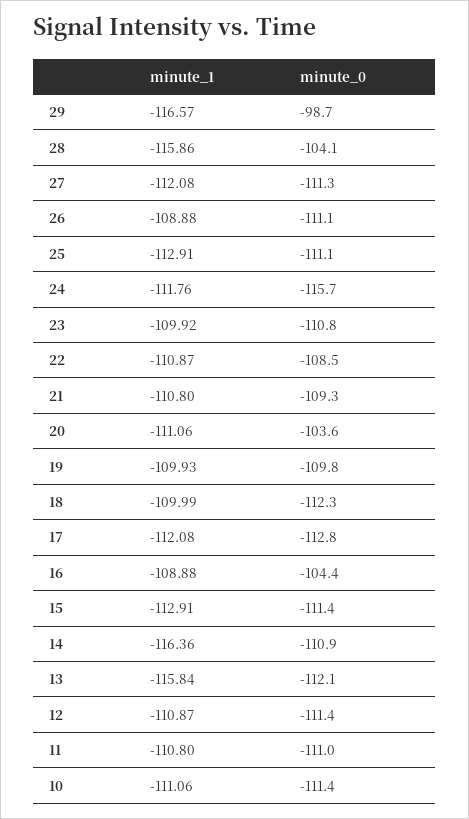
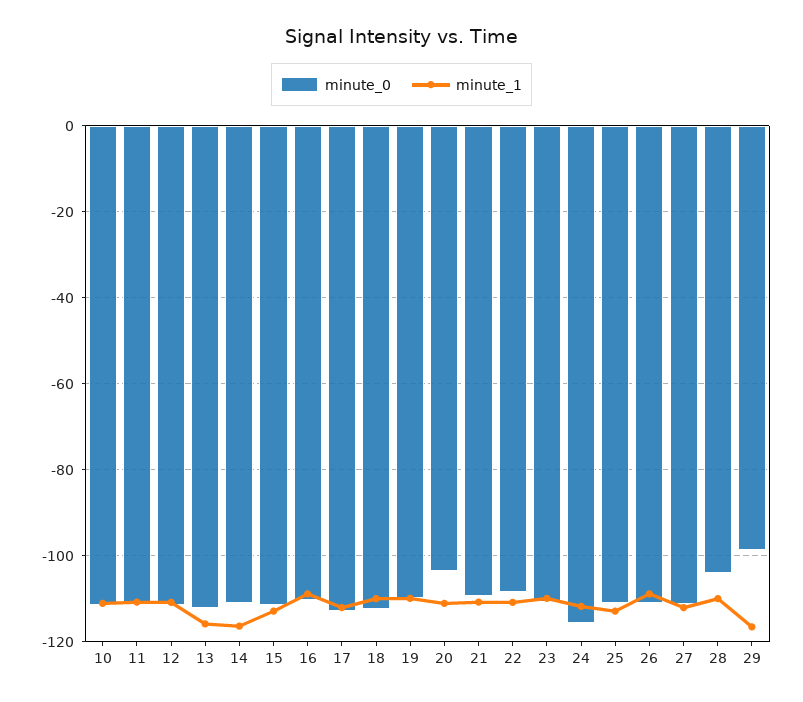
minute_1, 28: -115.86 -> -110
minute_0, 16: -104.4 -> -110

